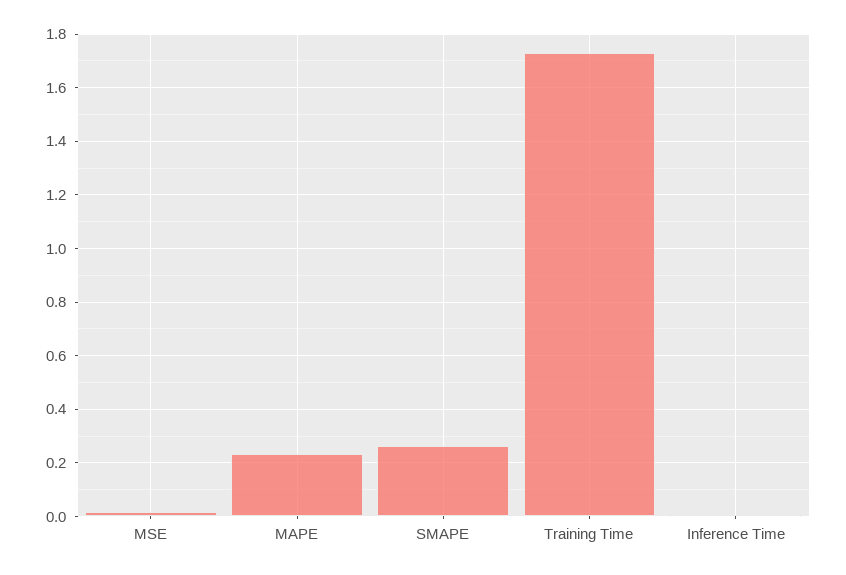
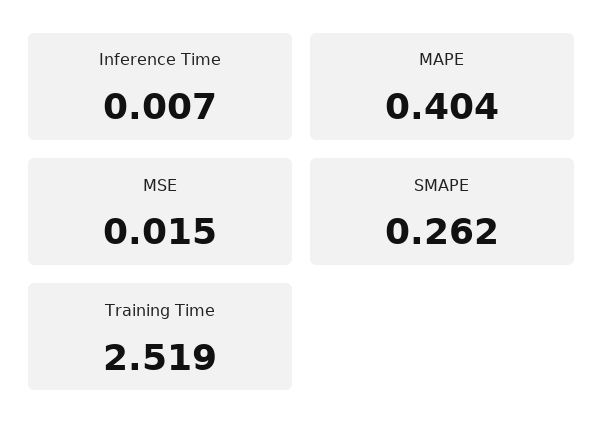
MAPE: 0.225 -> 0.404
Training Time: 1.725 -> 2.519

